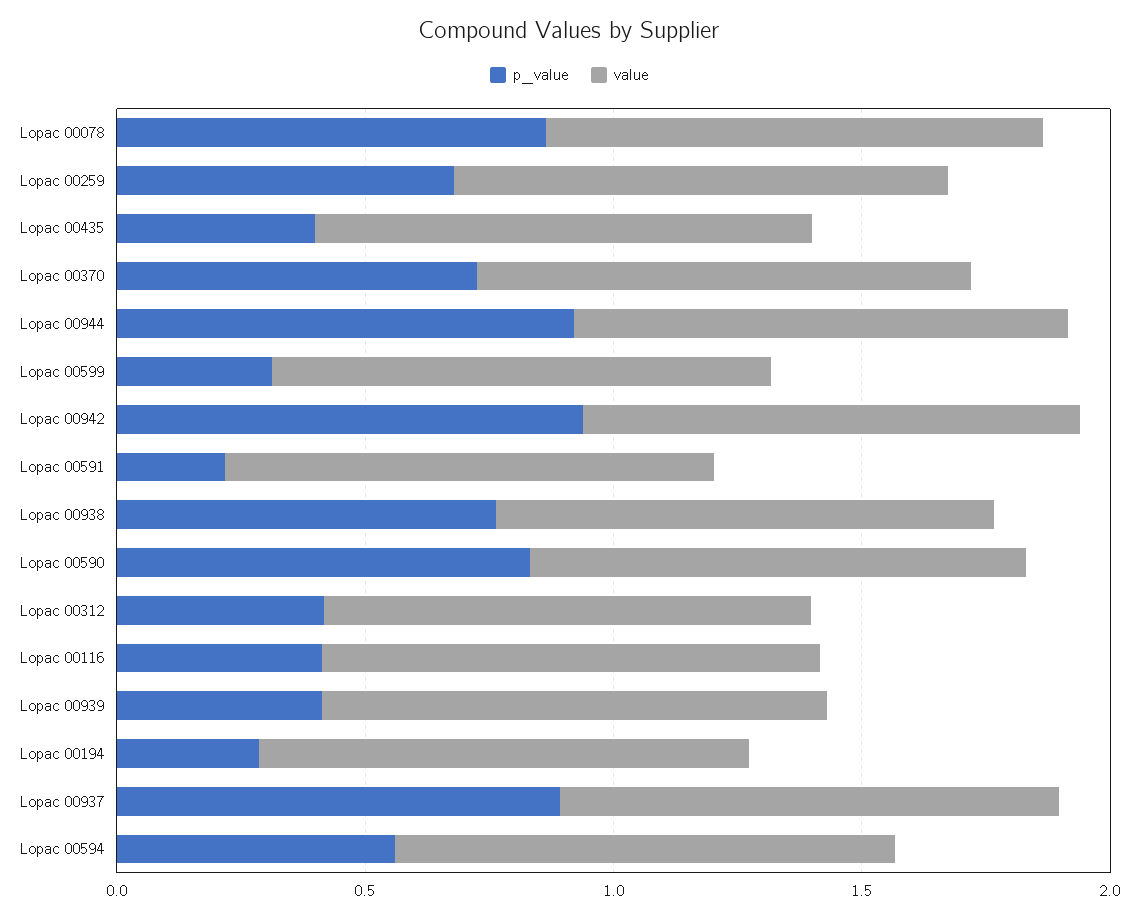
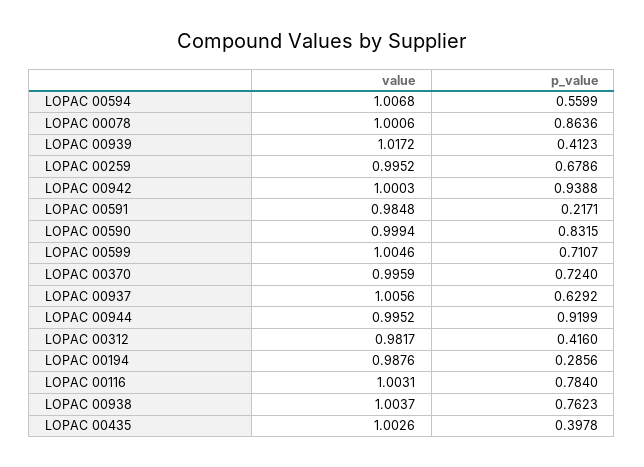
p_value, Lopac 00599: 0.3 -> 0.7107
p_value, Lopac 00116: 0.4 -> 0.784
p_value, Lopac 00937: 0.9 -> 0.6292

